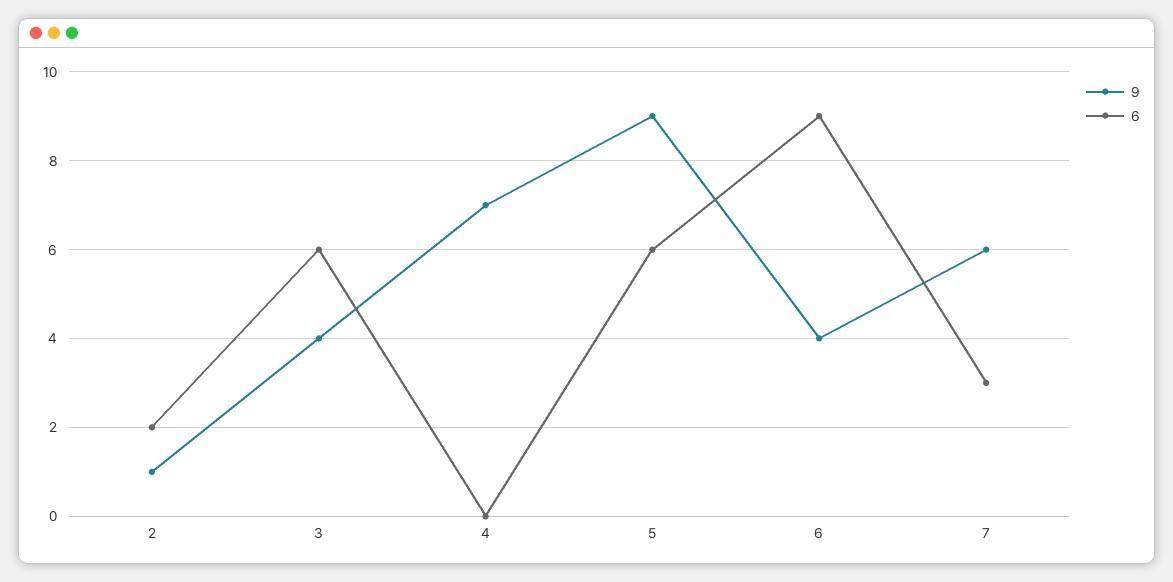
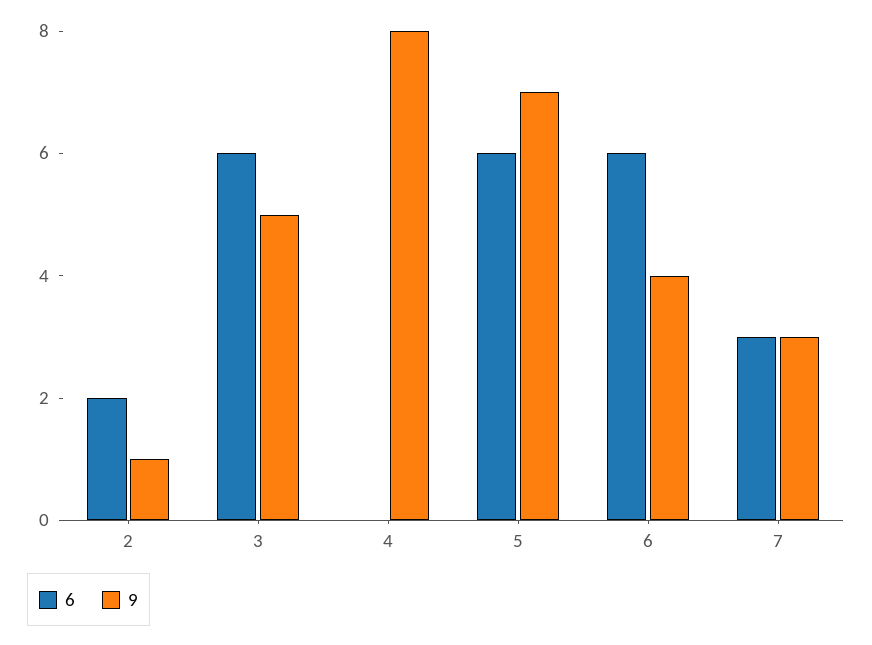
9, 3: 4 -> 5
9, 4: 7 -> 8
9, 5: 9 -> 7
6, 6: 9 -> 6
9, 7: 6 -> 3

